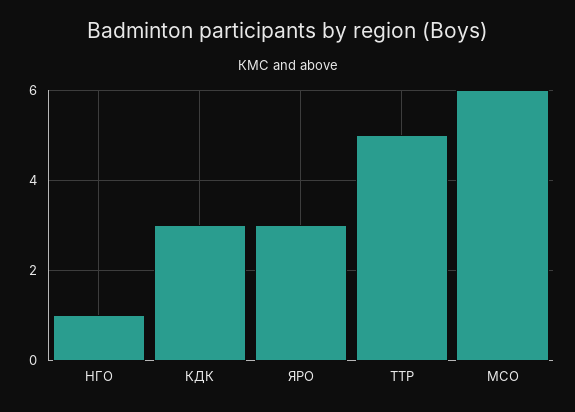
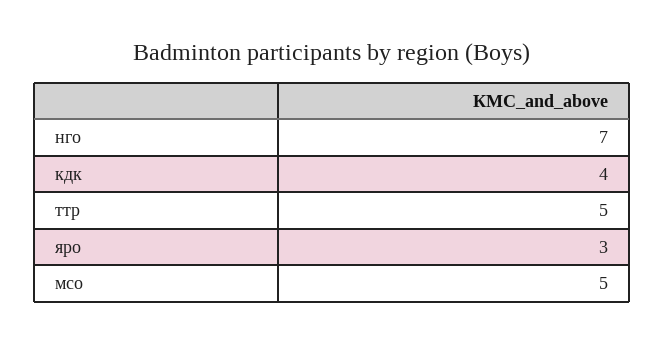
НГО: 1 -> 7
КДК: 3 -> 4
МСО: 6 -> 5

